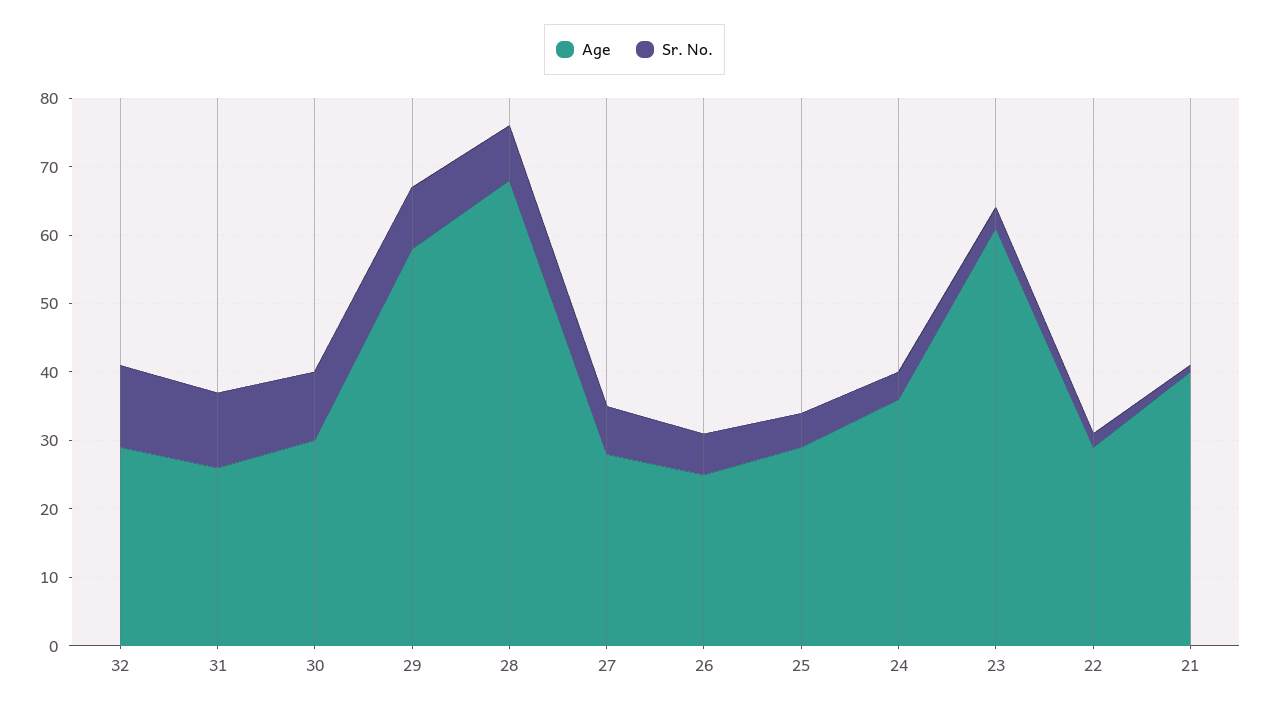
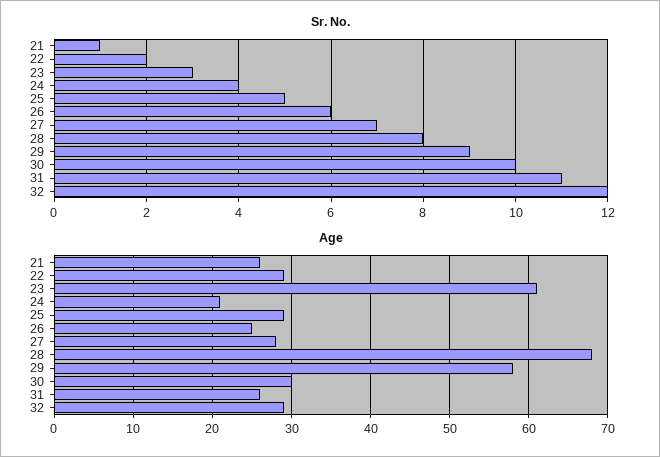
Age, 24: 35 -> 21
Age, 21: 40 -> 26

